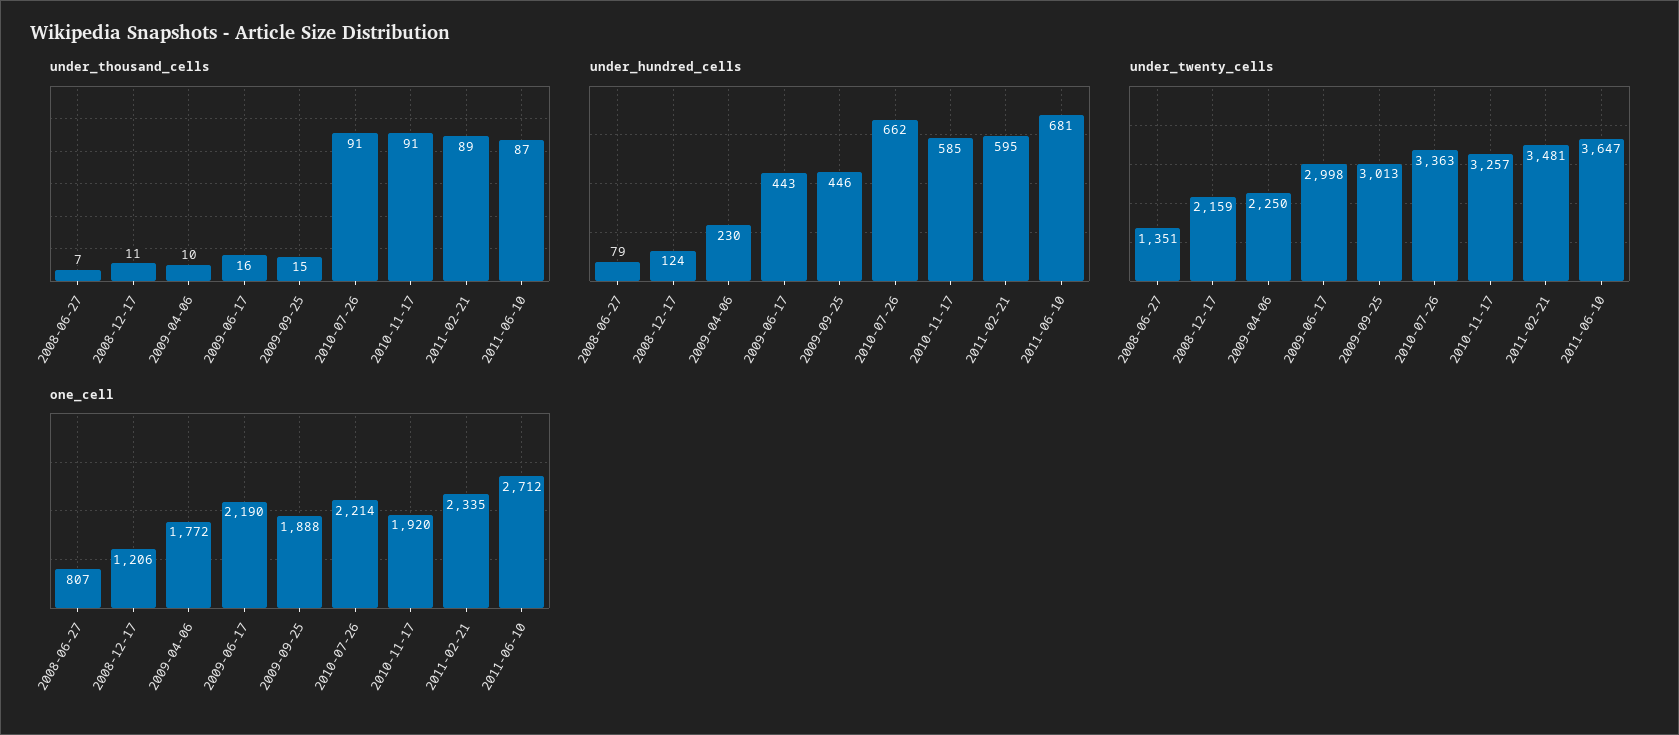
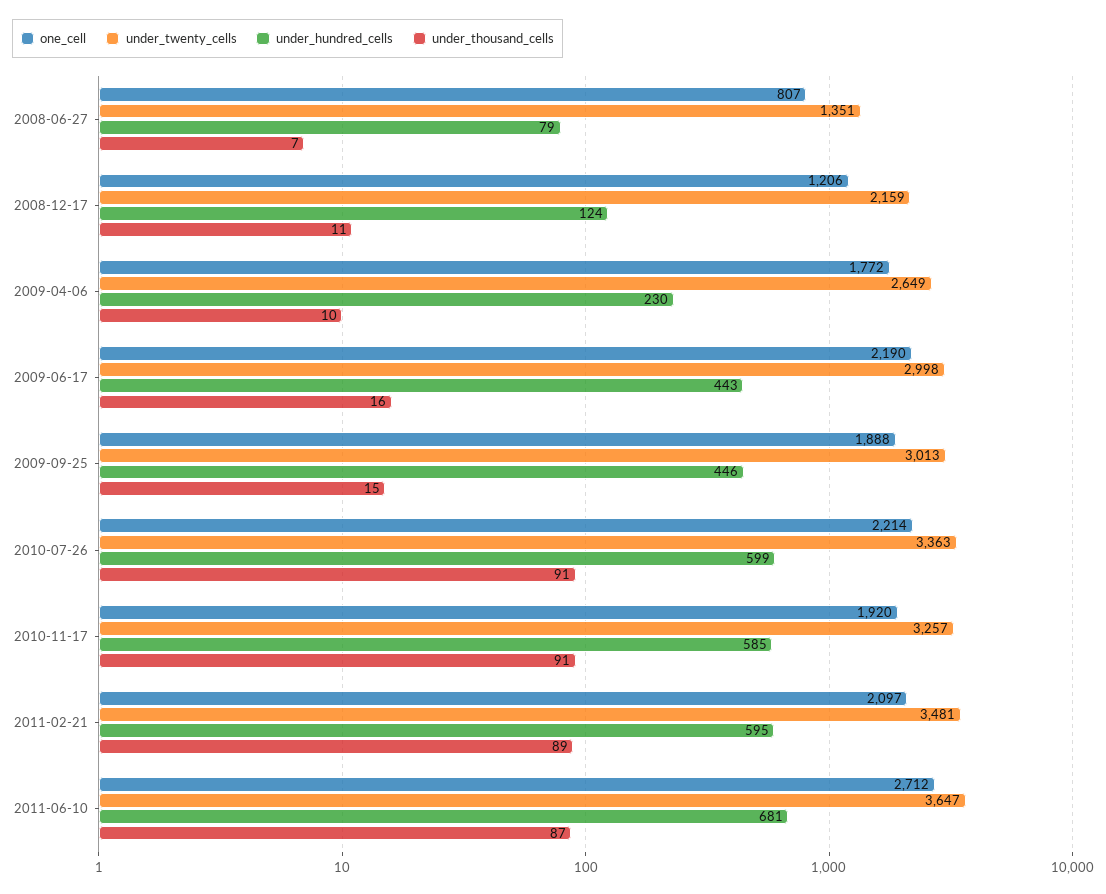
under_hundred_cells, 2010-07-26: 662 -> 599
under_twenty_cells, 2009-04-06: 2250 -> 2649
one_cell, 2011-02-21: 2335 -> 2097

